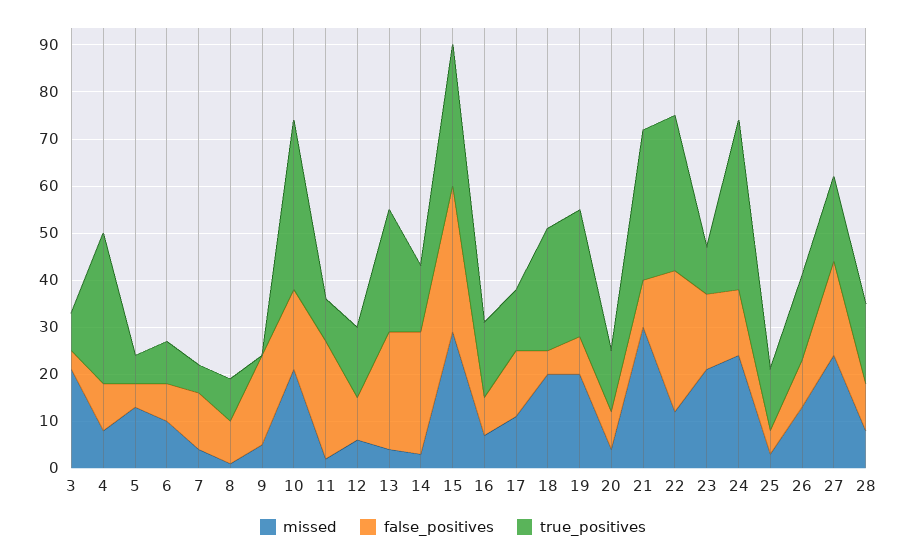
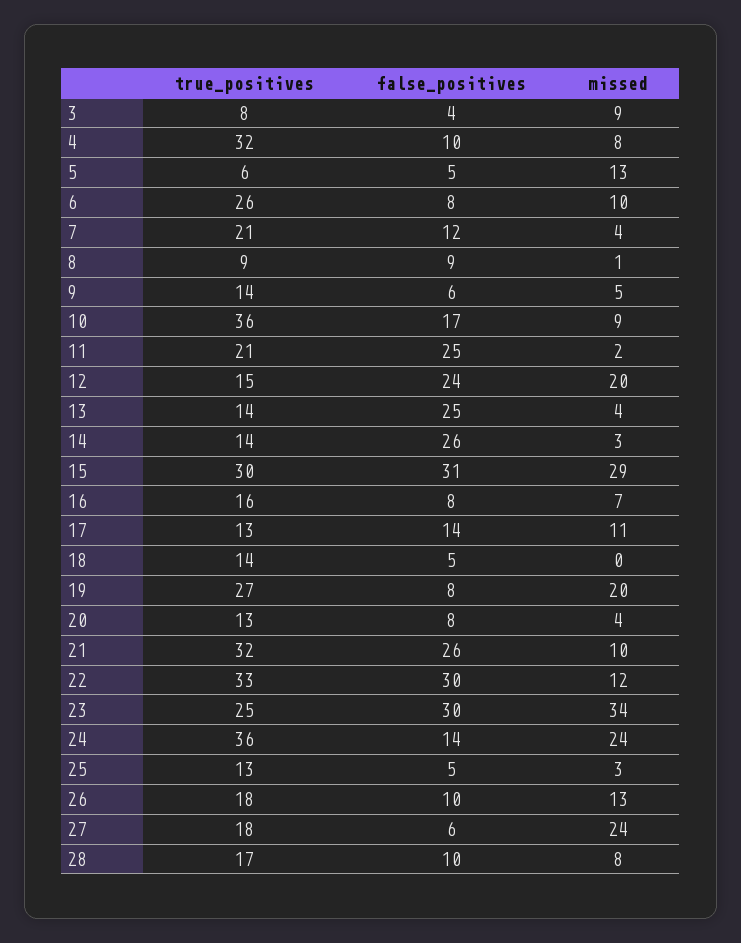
missed, 3: 20 -> 9
true_positives, 6: 10 -> 26
true_positives, 7: 5 -> 21
false_positives, 9: 20 -> 6
true_positives, 9: 0 -> 14
missed, 10: 20 -> 9
true_positives, 11: 10 -> 21
missed, 12: 5 -> 20
false_positives, 12: 10 -> 24
true_positives, 13: 25 -> 14
missed, 18: 20 -> 0
true_positives, 18: 25 -> 14
missed, 21: 30 -> 10
false_positives, 21: 10 -> 26
missed, 23: 20 -> 34
false_positives, 23: 15 -> 30
true_positives, 23: 10 -> 25
false_positives, 27: 20 -> 6

